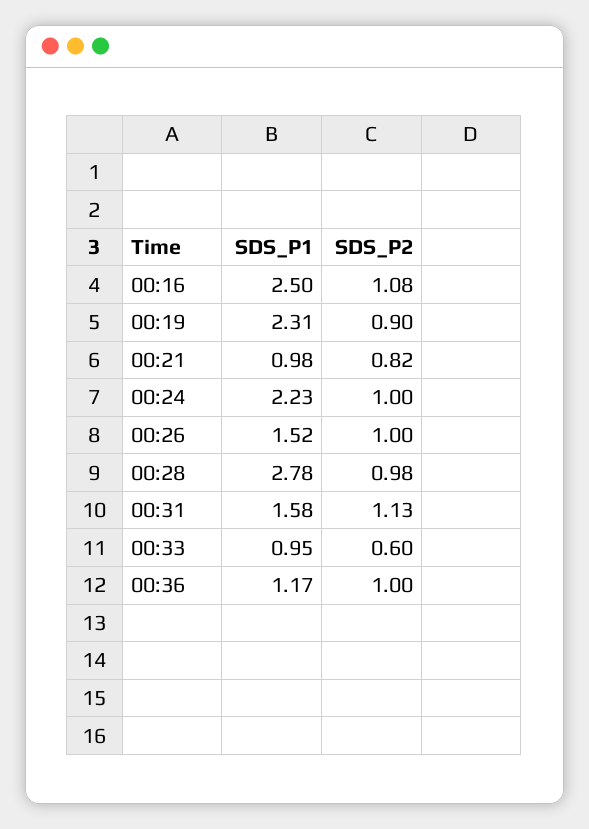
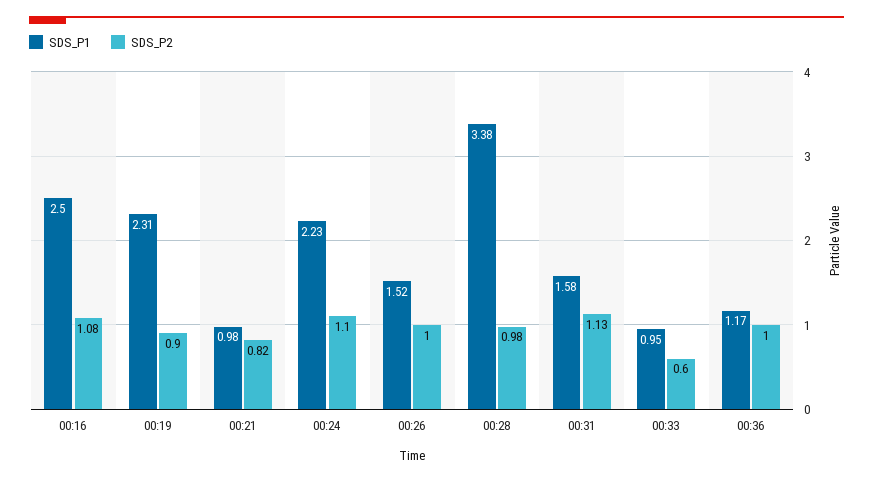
SDS_P2, 00:24: 1 -> 1.1
SDS_P1, 00:28: 2.78 -> 3.38

